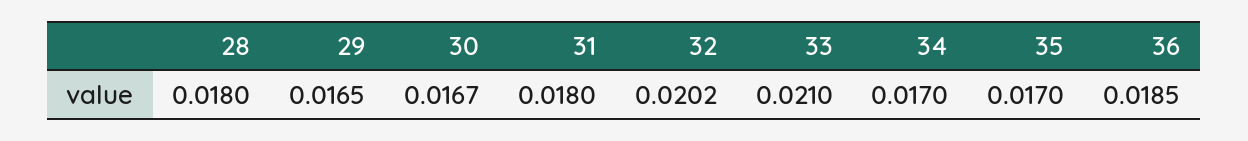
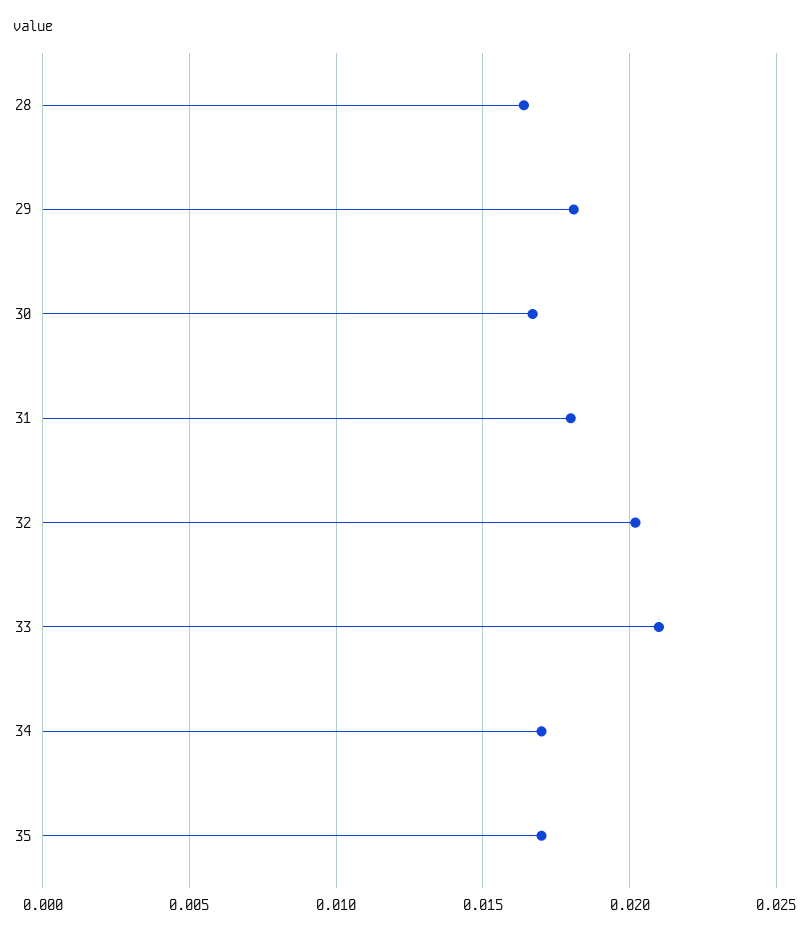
28: 0.018 -> 0.0165
29: 0.0165 -> 0.018
36: 0.0185 -> none

